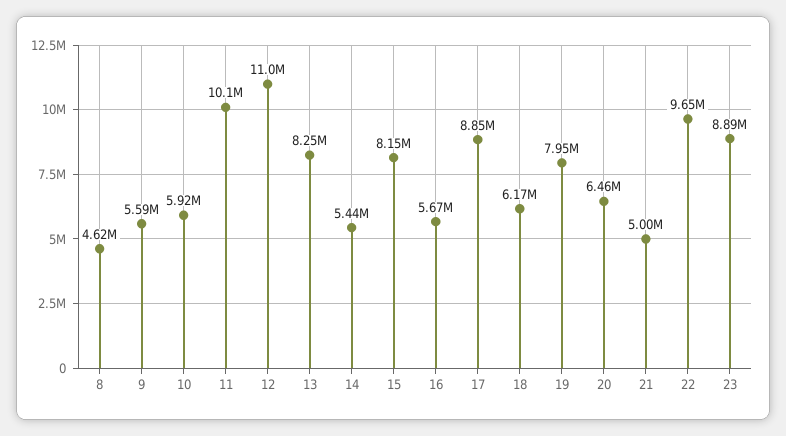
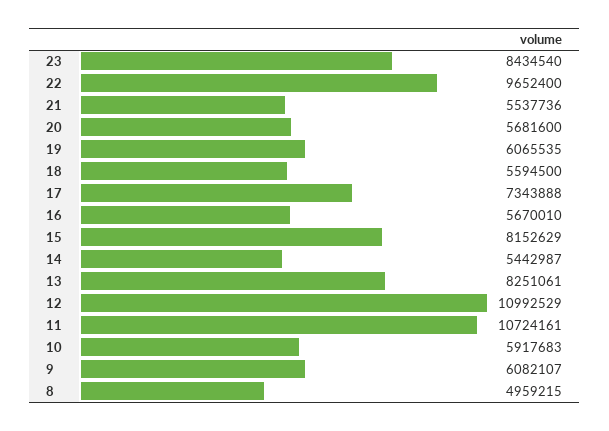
8: 4620000 -> 4959215
9: 5590000 -> 6082107
11: 10100000 -> 10724161
17: 8850000 -> 7343888
18: 6170000 -> 5594500
19: 7950000 -> 6065535
20: 6460000 -> 5681600
21: 5000000 -> 5537736
23: 8890000 -> 8434540

